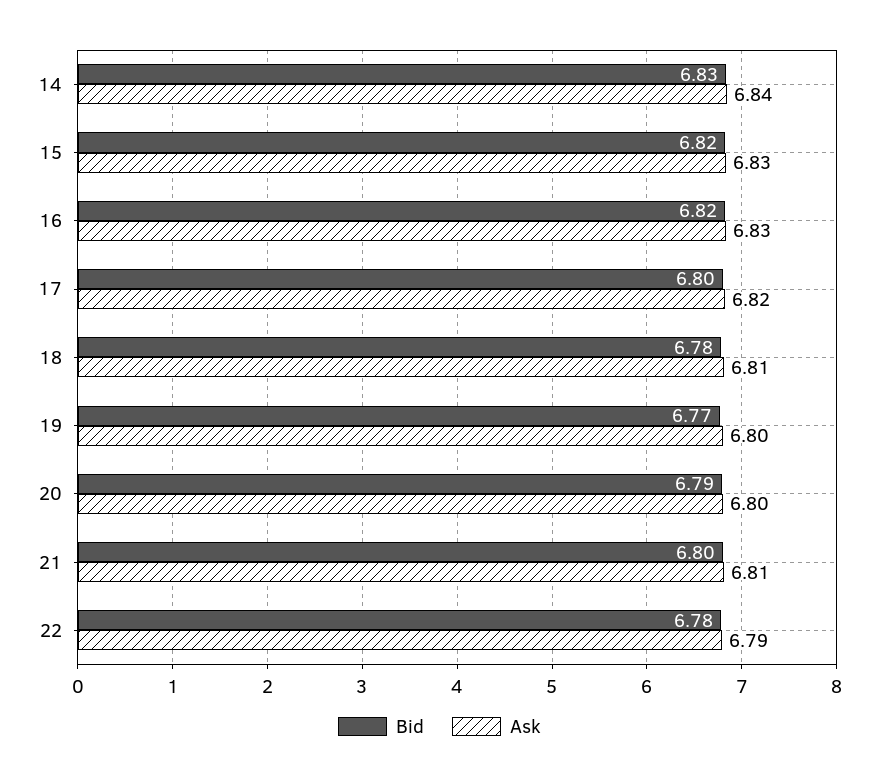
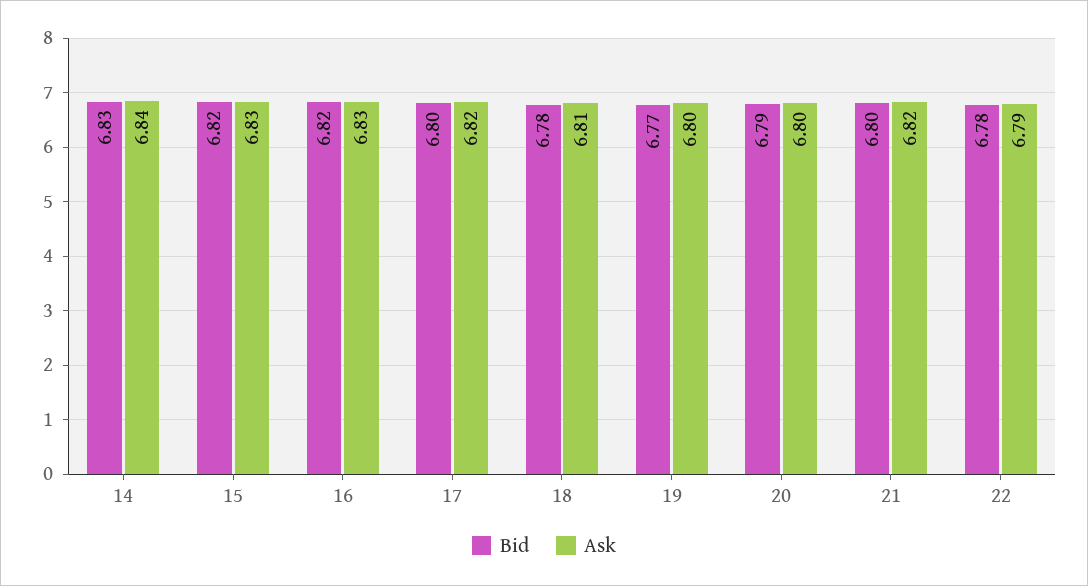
Ask, 21: 6.81 -> 6.82

